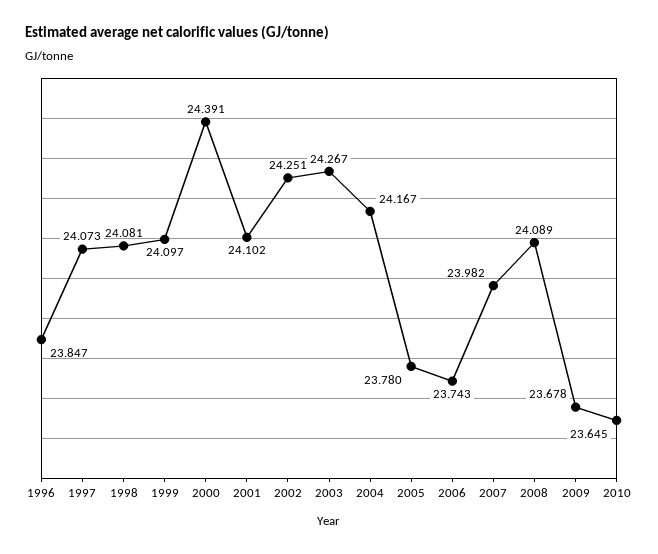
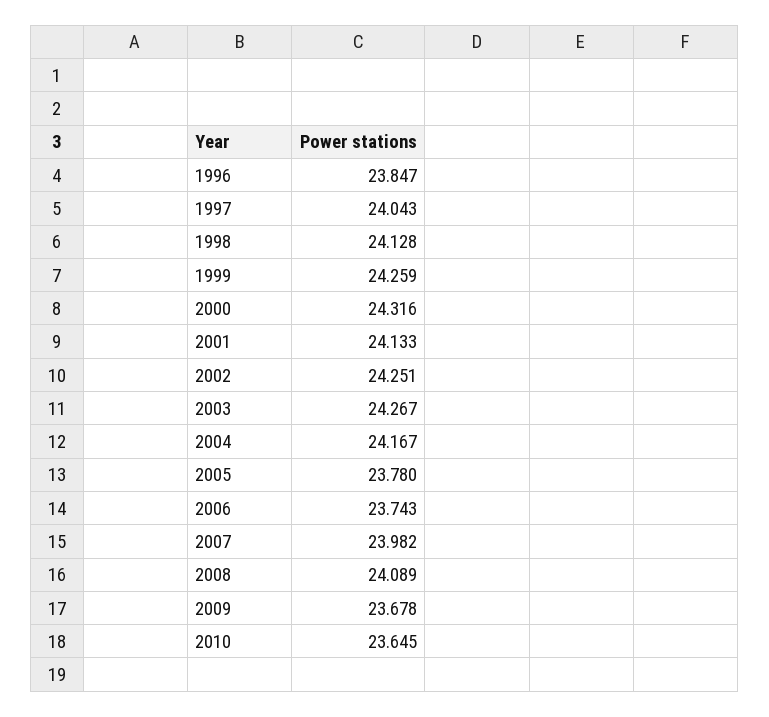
1997: 24.073 -> 24.043
1998: 24.081 -> 24.128
1999: 24.097 -> 24.259
2000: 24.391 -> 24.316
2001: 24.102 -> 24.133

